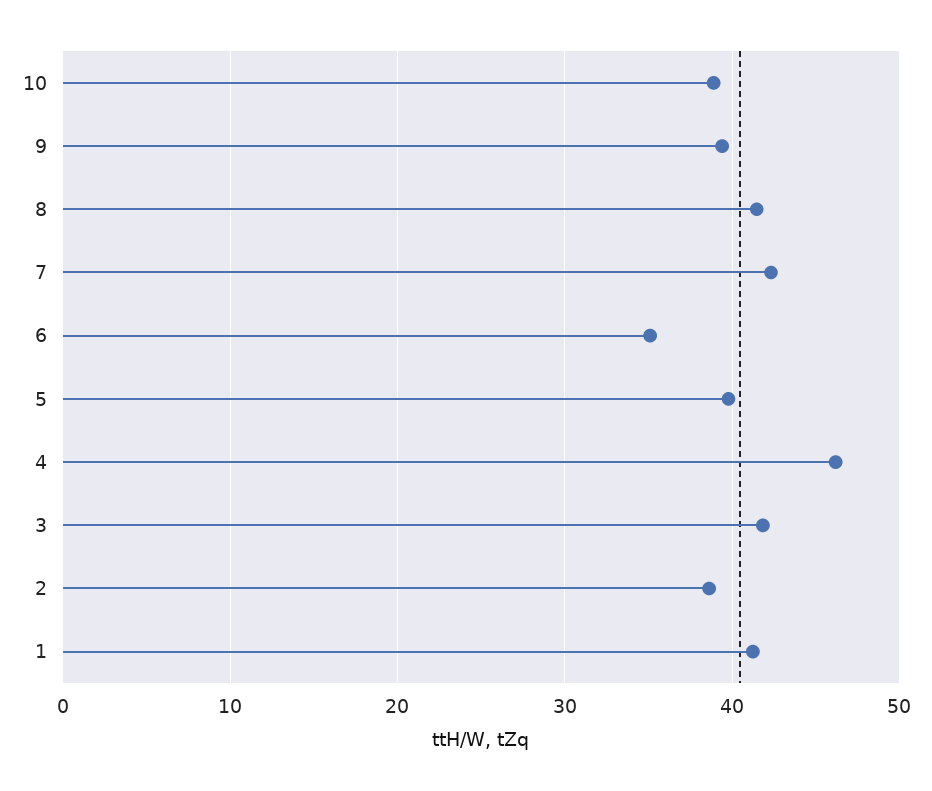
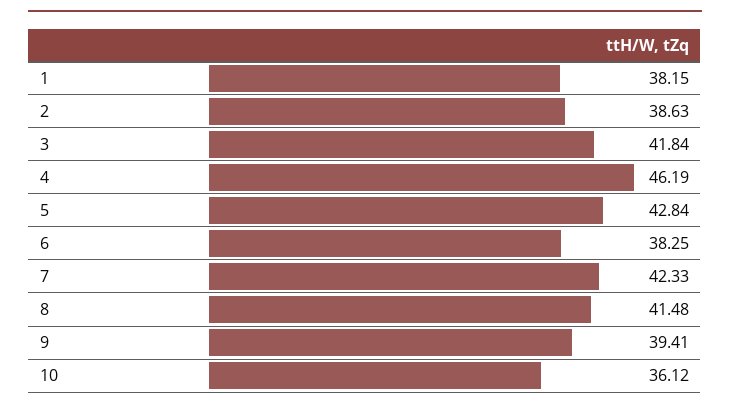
10: 39 -> 36.12
6: 35 -> 38.25
5: 40 -> 42.84
1: 41 -> 38.15

